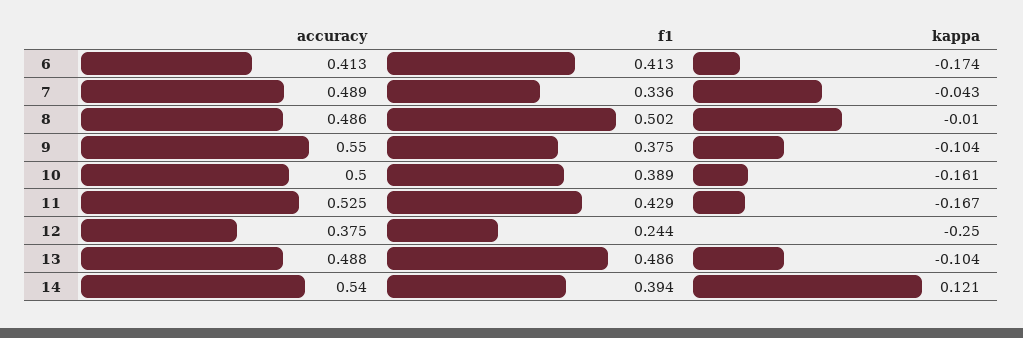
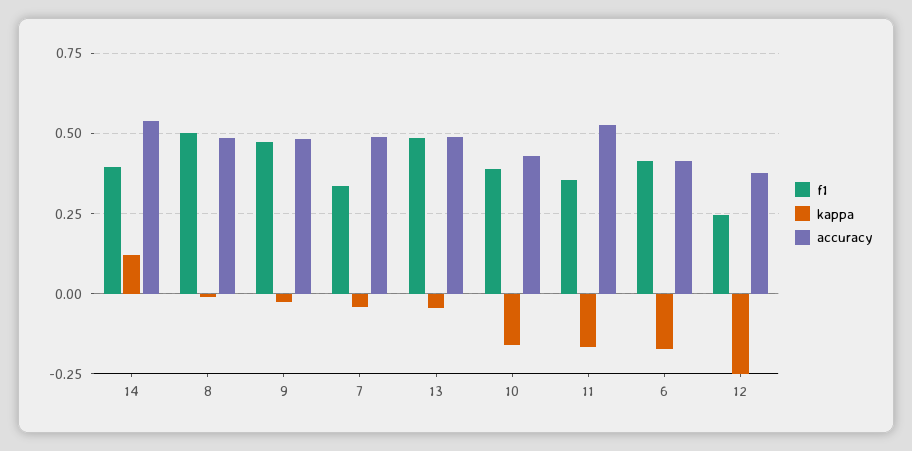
accuracy, 9: 0.55 -> 0.475
f1, 9: 0.375 -> 0.475
kappa, 9: -0.104 -> -0.025
accuracy, 10: 0.5 -> 0.425
f1, 11: 0.429 -> 0.35
kappa, 13: -0.104 -> -0.05

